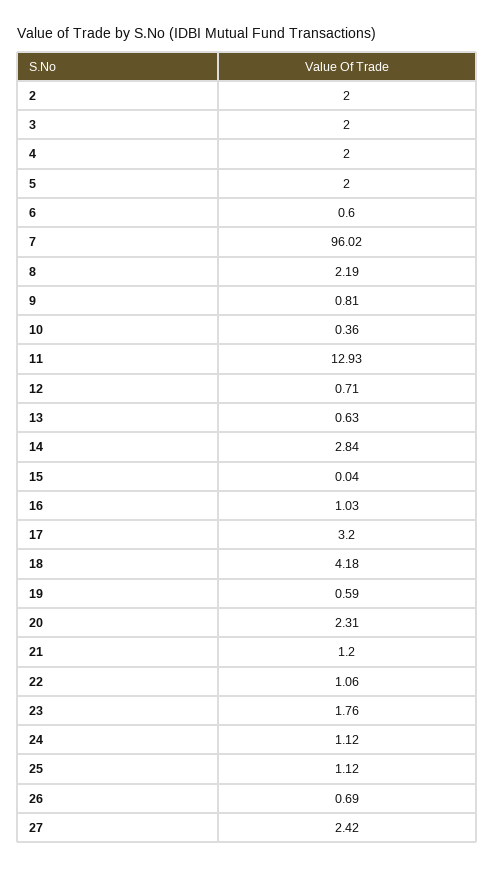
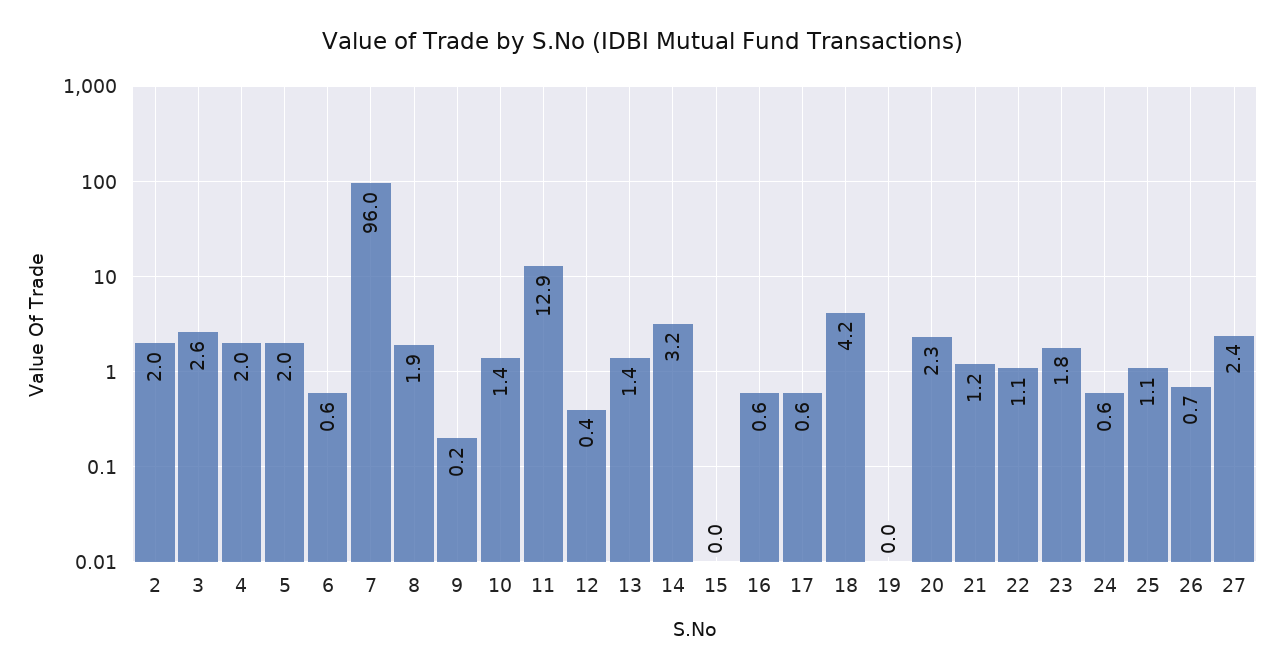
3: 2 -> 2.6
8: 2.19 -> 1.9
9: 0.81 -> 0.2
10: 0.36 -> 1.4
12: 0.71 -> 0.4
13: 0.63 -> 1.4
14: 2.84 -> 3.2
16: 1.03 -> 0.6
17: 3.2 -> 0.6
19: 0.59 -> 0
24: 1.12 -> 0.6

